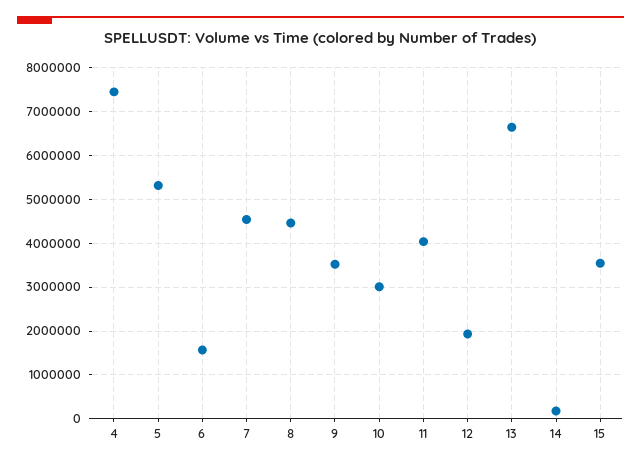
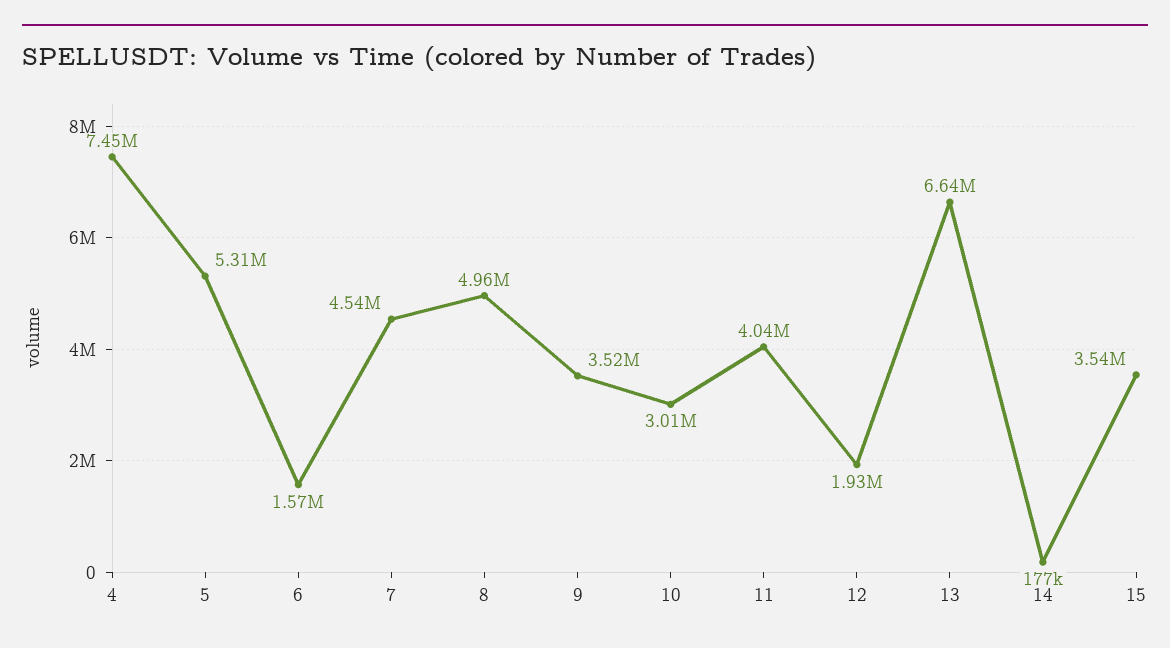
8: 4400000 -> 4960000

